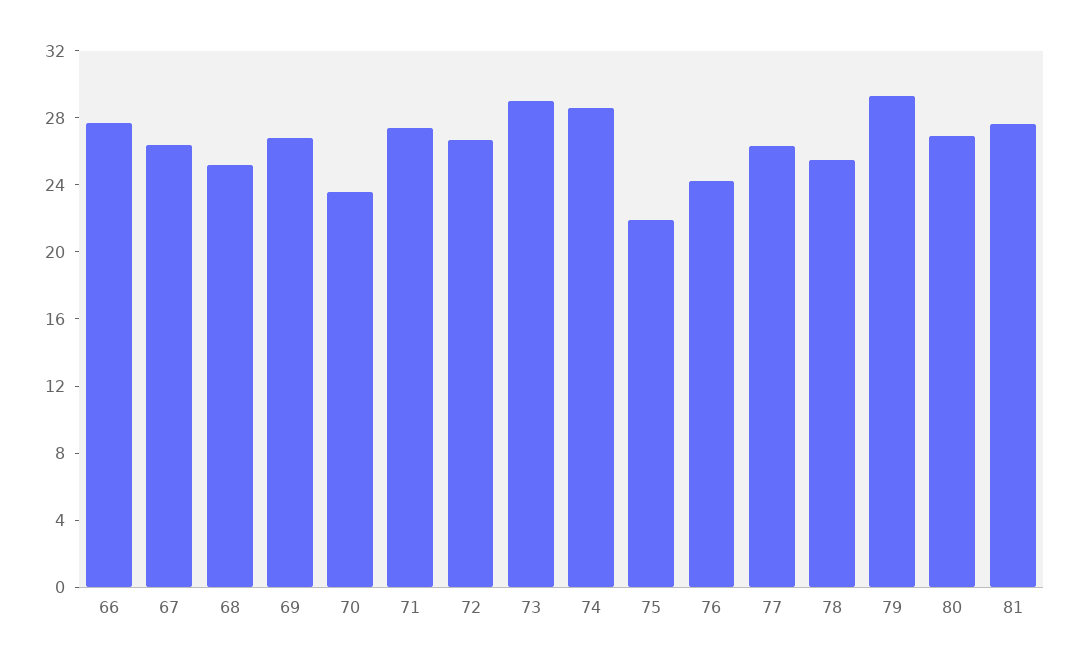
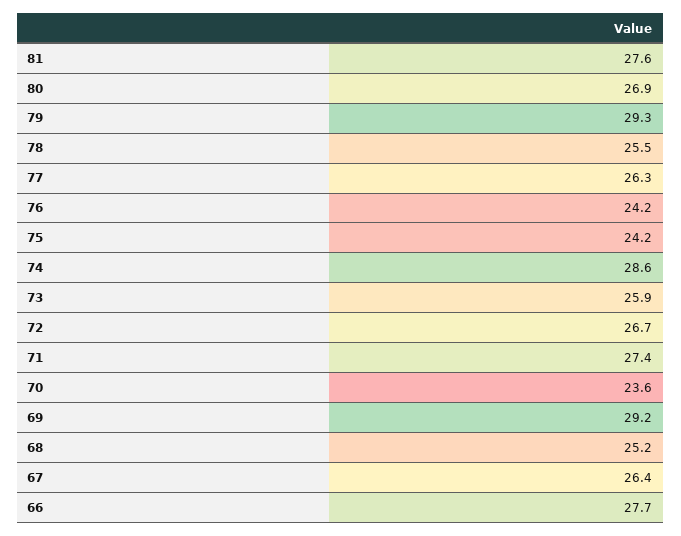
69: 27 -> 29.2
73: 29 -> 25.9
75: 22 -> 24.2

